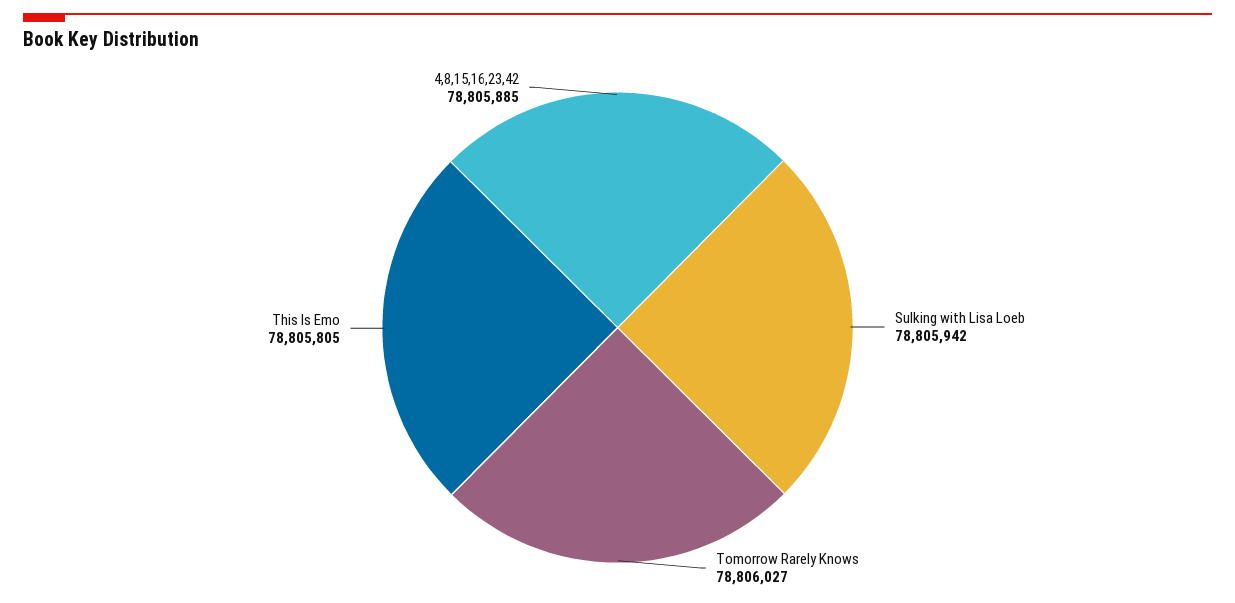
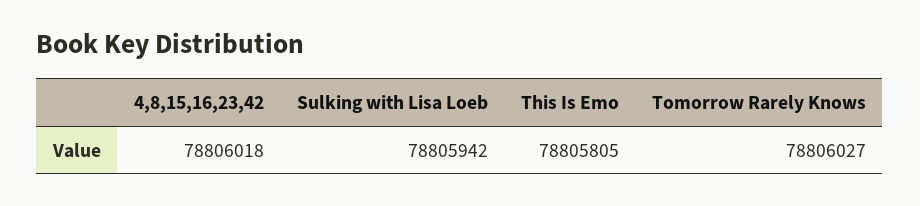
4,8,15,16,23,42: 78805885 -> 78806018

